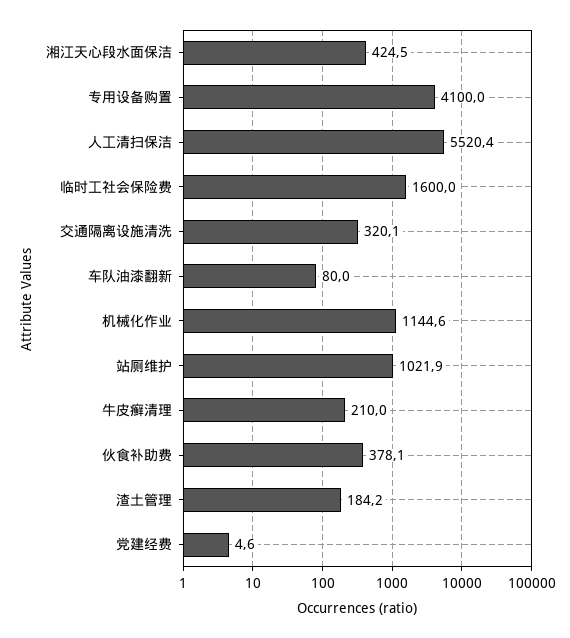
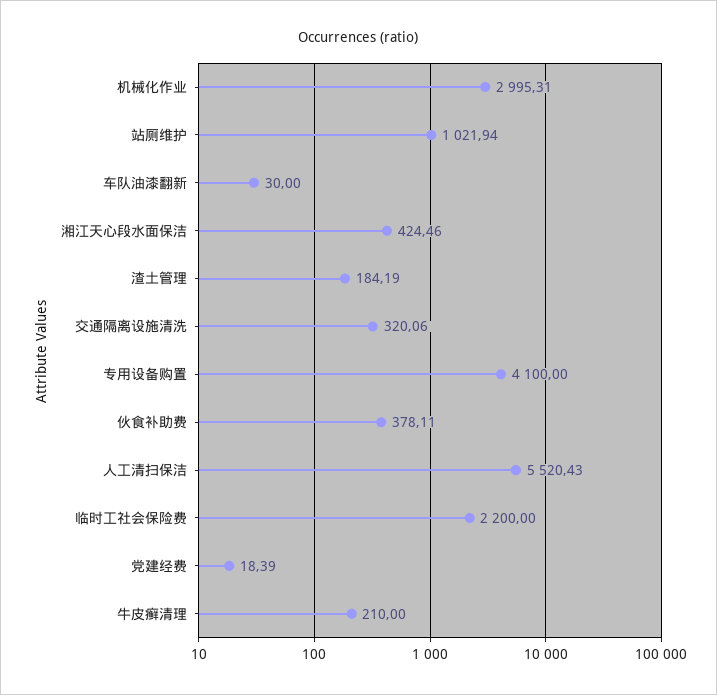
临时工社会保险费: 1600 -> 2200
车队油漆翻新: 80 -> 30
机械化作业: 1144.6 -> 2995.31
党建经费: 4.6 -> 18.39

